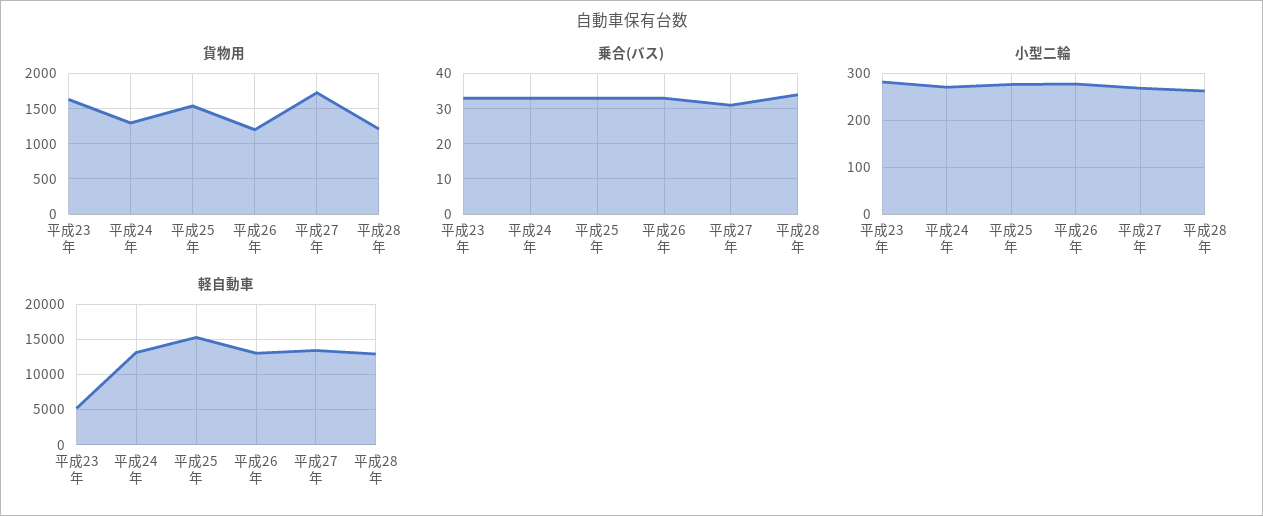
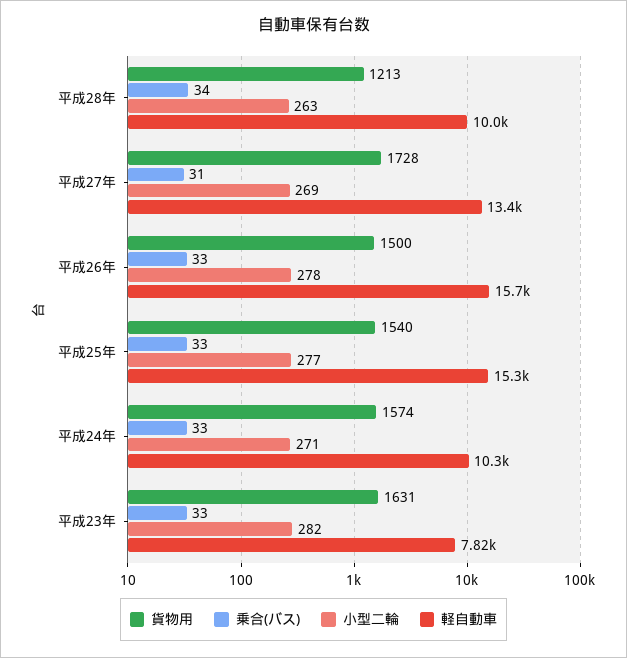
貨物用, 平成24年: 1300 -> 1574
貨物用, 平成26年: 1200 -> 1500
軽自動車, 平成23年: 5000 -> 7820
軽自動車, 平成24年: 13000 -> 10300
軽自動車, 平成26年: 13000 -> 15700
軽自動車, 平成28年: 13000 -> 10000

